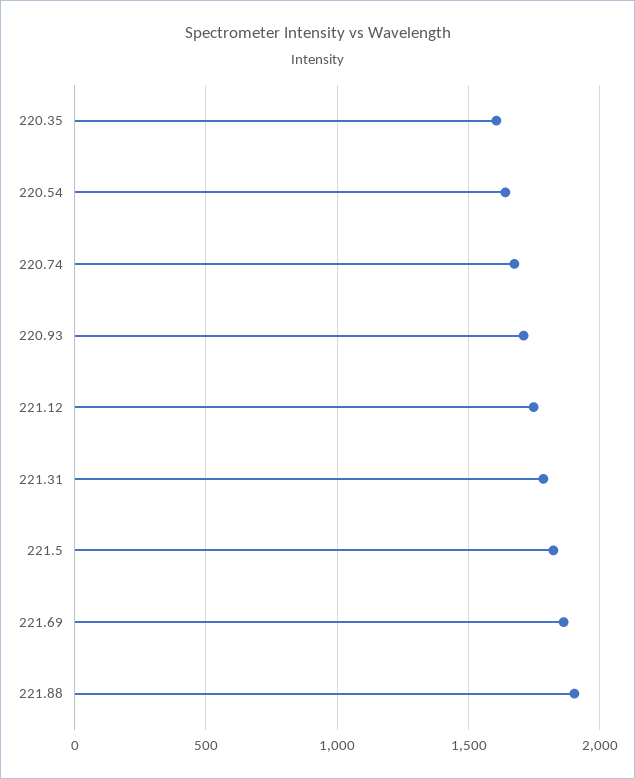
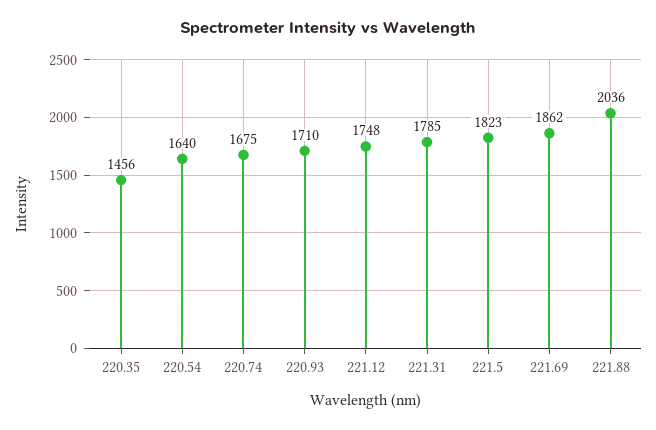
220.35: 1600 -> 1456
221.88: 1900 -> 2036

